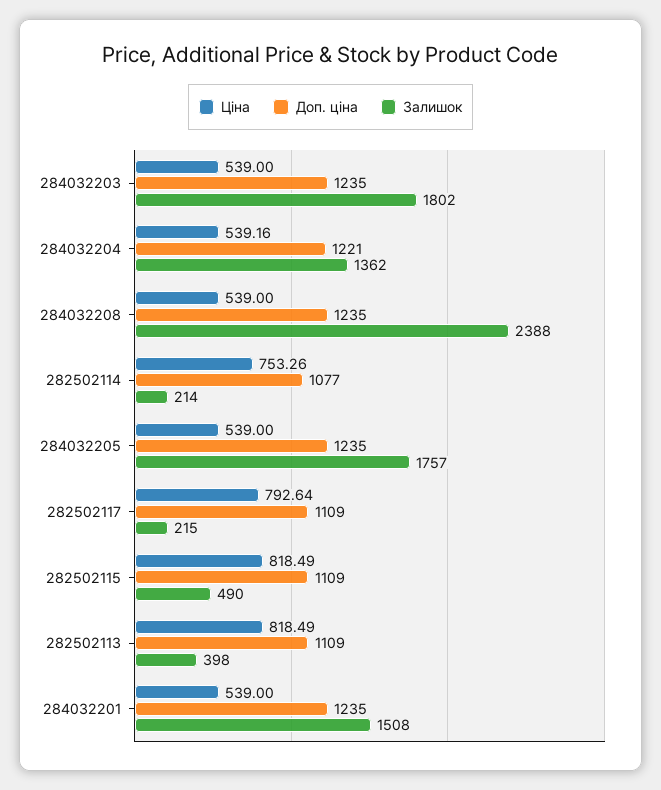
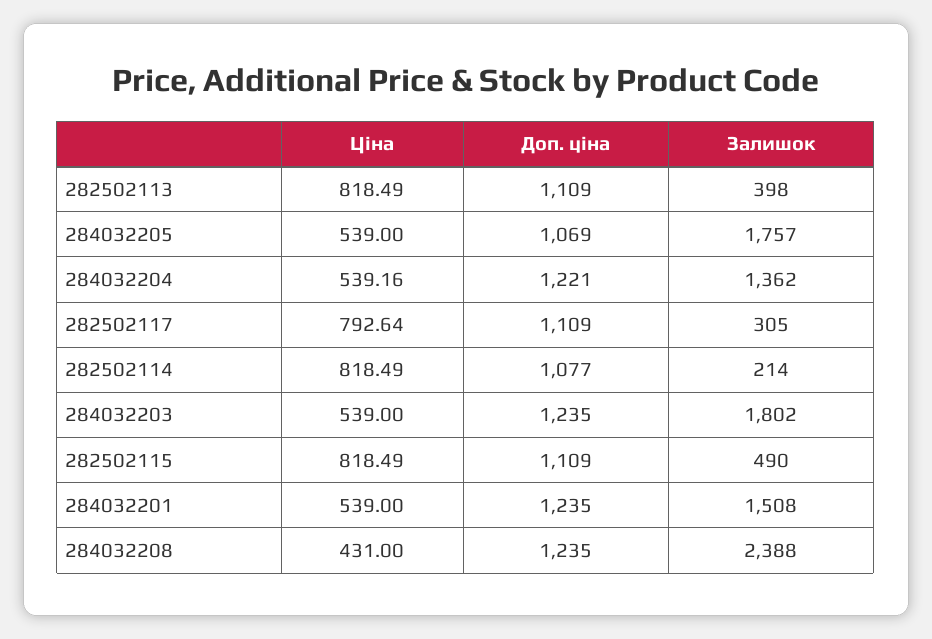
Ціна, 284032208: 539 -> 431
Ціна, 282502114: 753.26 -> 818.49
Доп. ціна, 284032205: 1235 -> 1069
Залишок, 282502117: 215 -> 305

